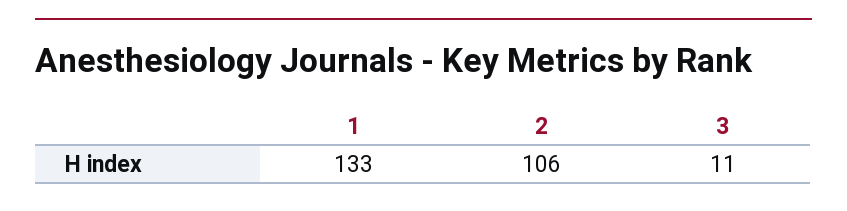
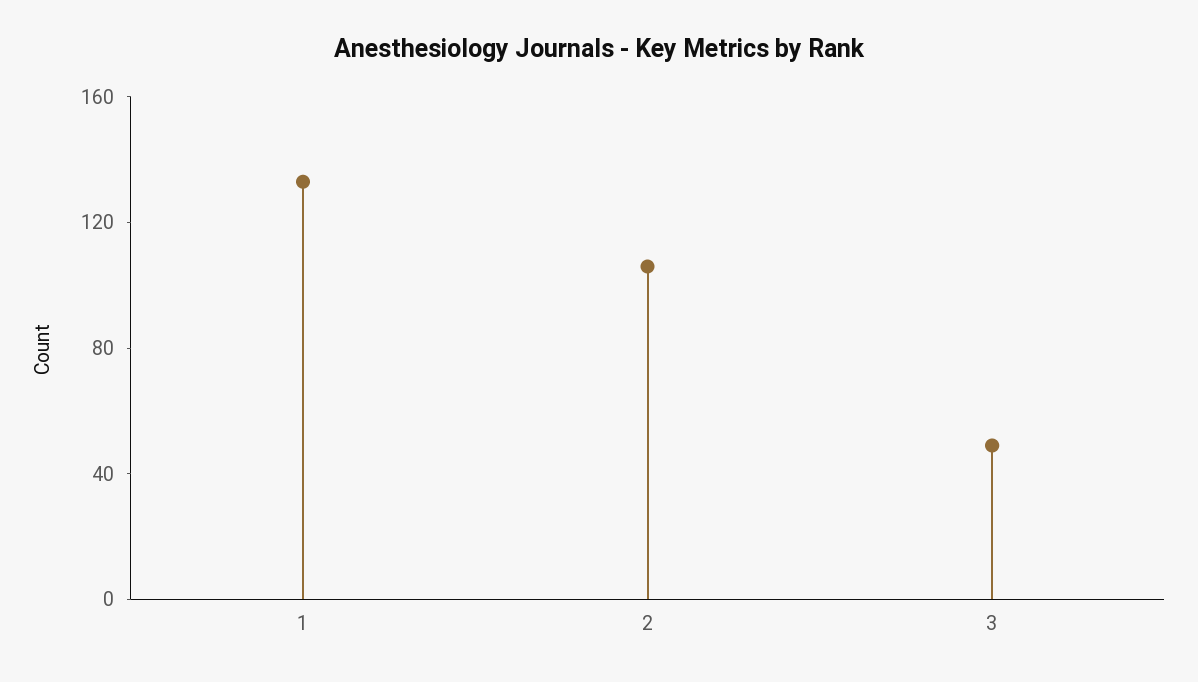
3: 11 -> 50

